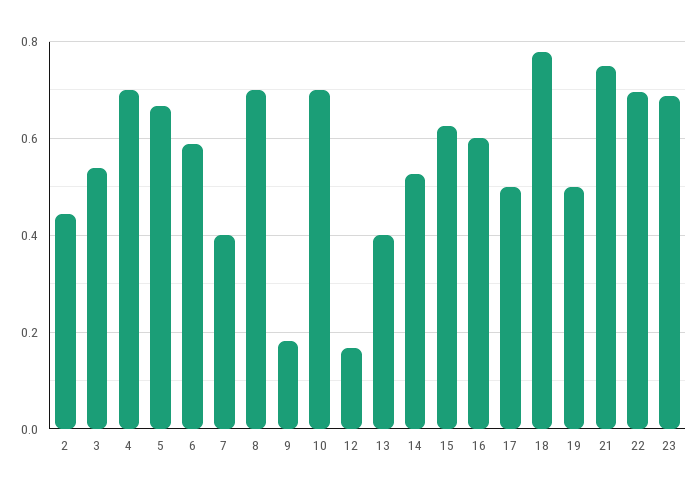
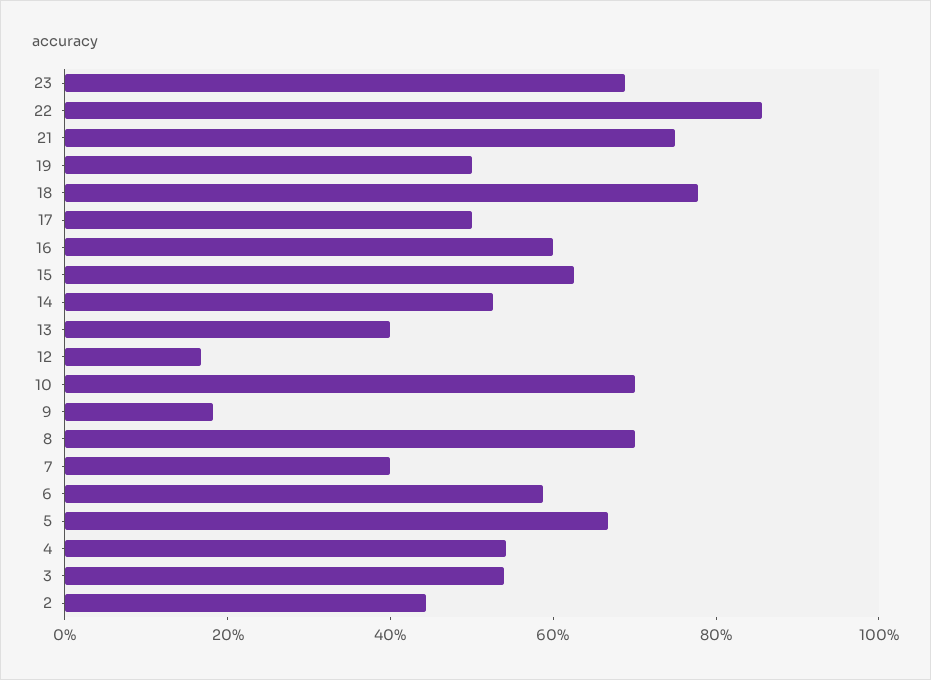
4: 0.7 -> 0.55
22: 0.7 -> 0.85

